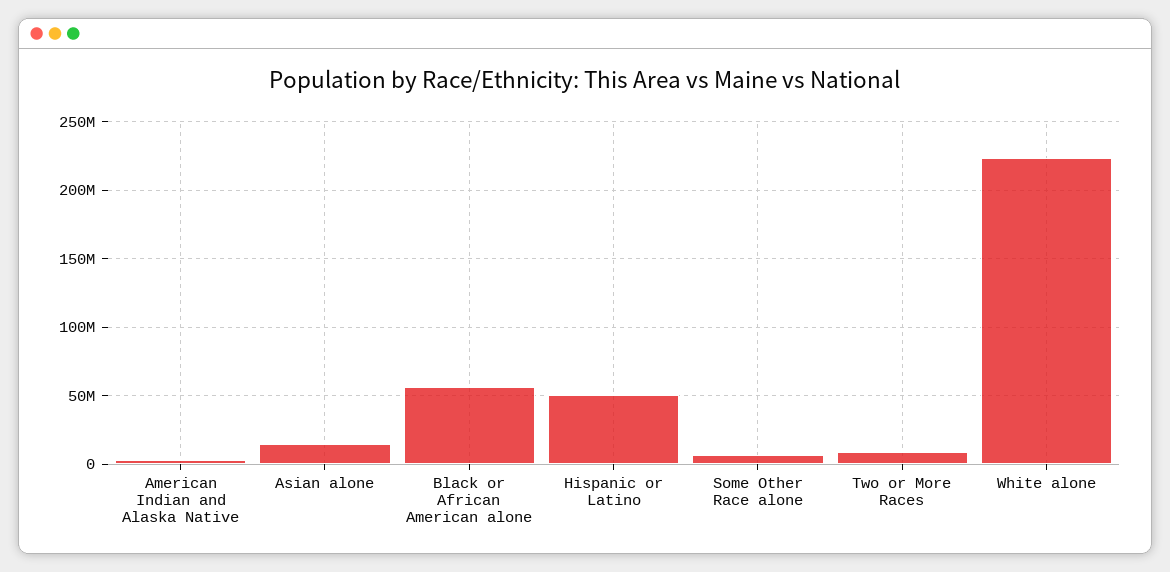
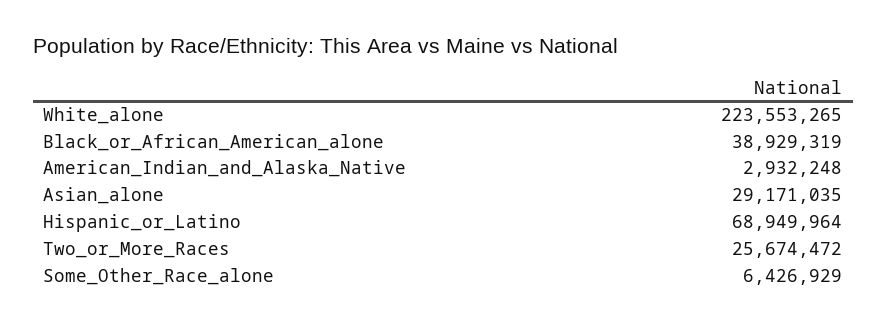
Asian alone: 15000000 -> 29171035
Black or African American alone: 55000000 -> 38929319
Hispanic or Latino: 50000000 -> 68949964
Two or More Races: 10000000 -> 25674472

